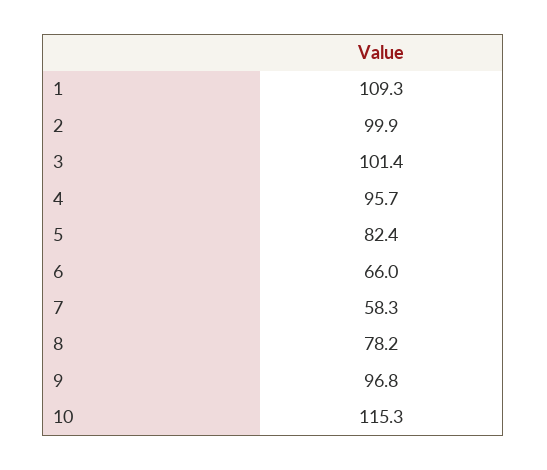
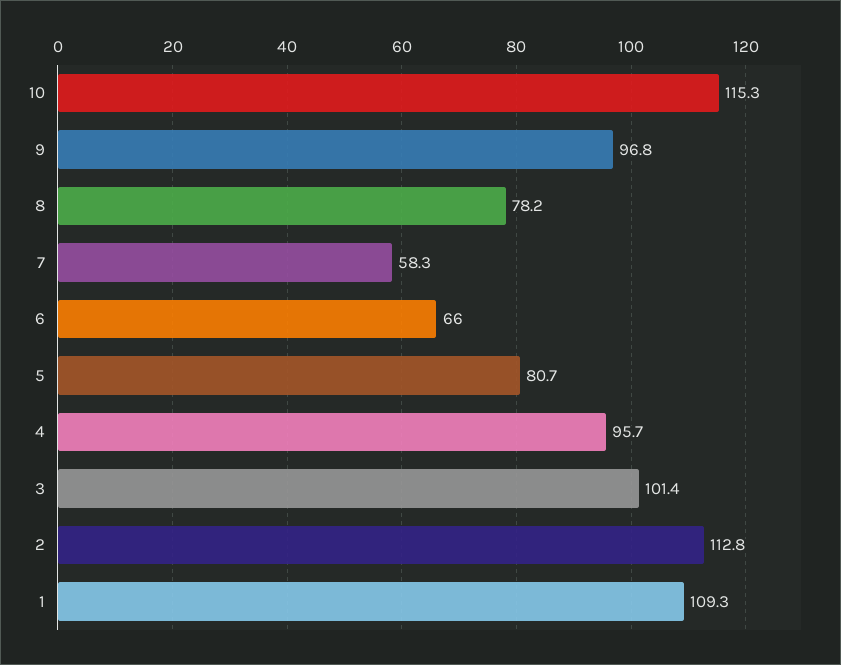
2: 99.9 -> 112.8
5: 82.4 -> 80.7

